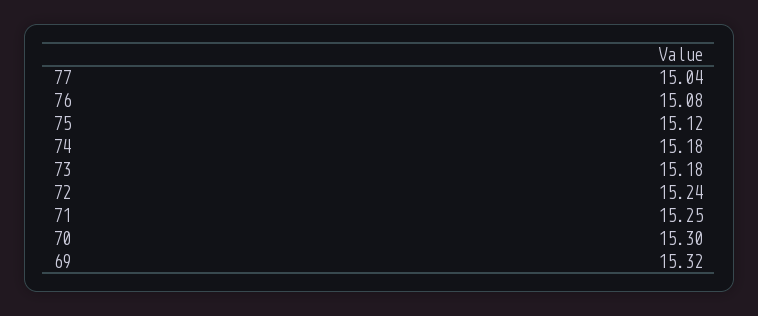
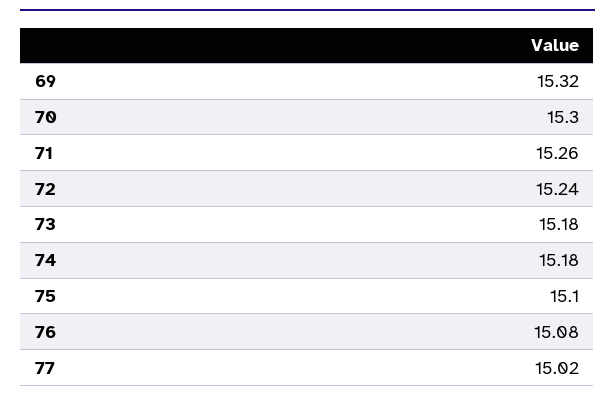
77: 15.04 -> 15.02
75: 15.12 -> 15.1
71: 15.25 -> 15.26

